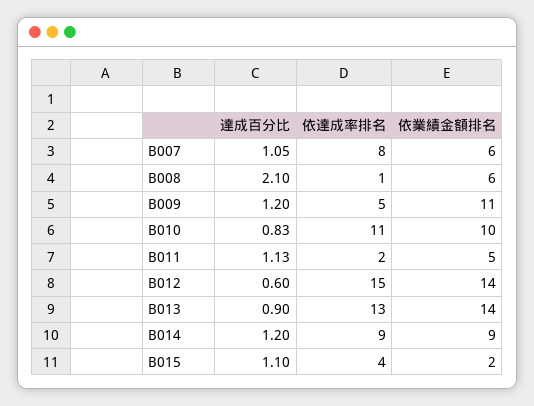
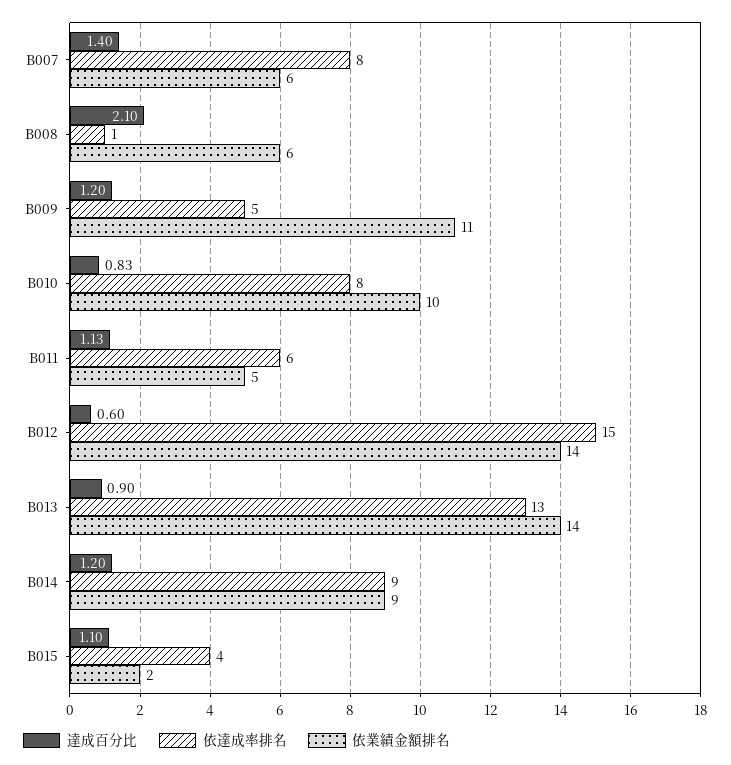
達成百分比, B007: 1.05 -> 1.4
依達成率排名, B010: 11 -> 8
依達成率排名, B011: 2 -> 6

